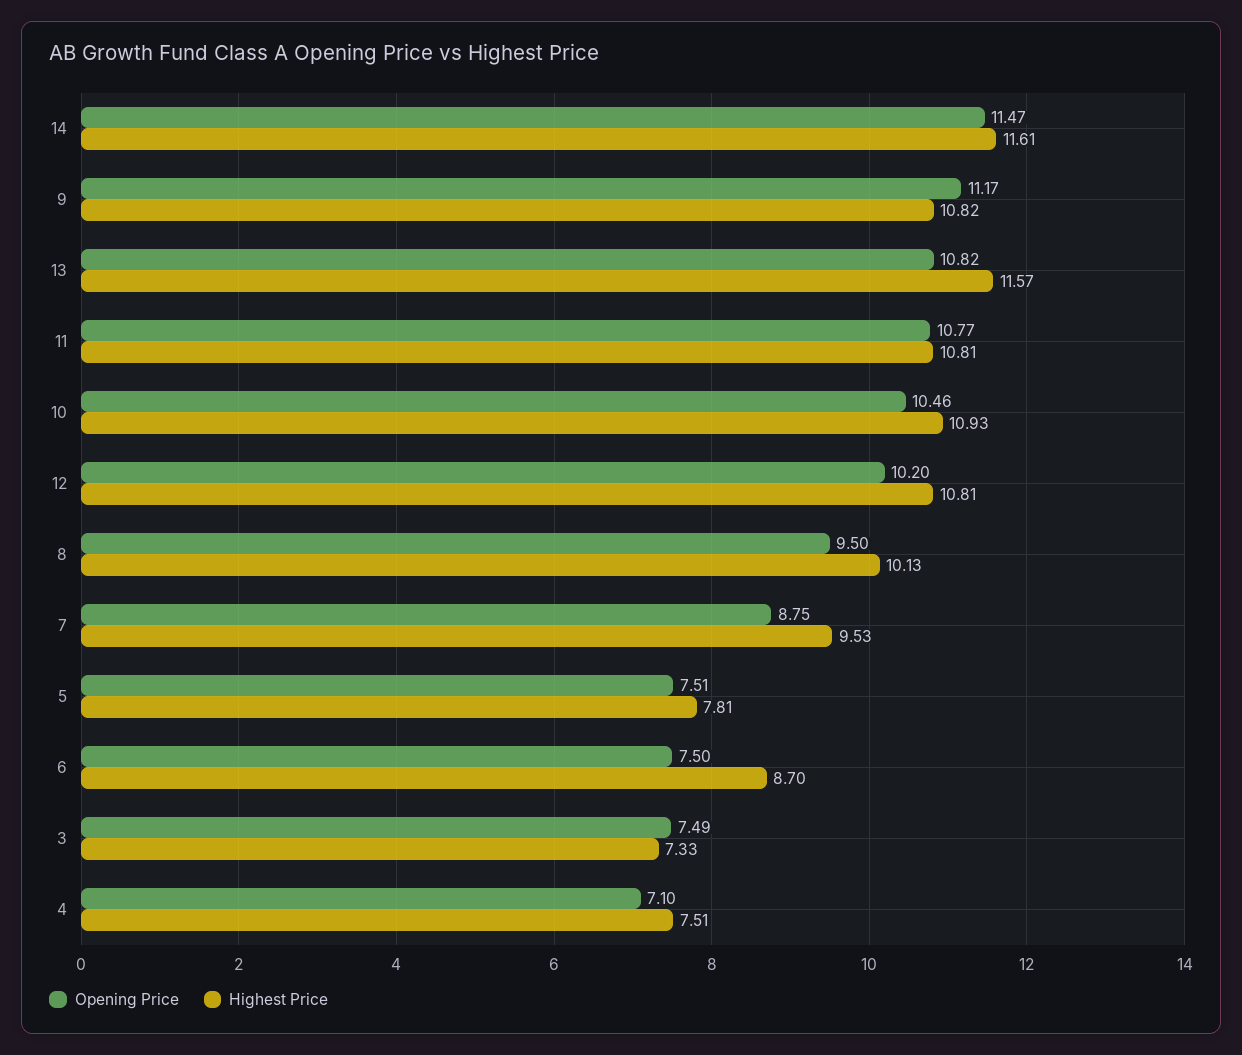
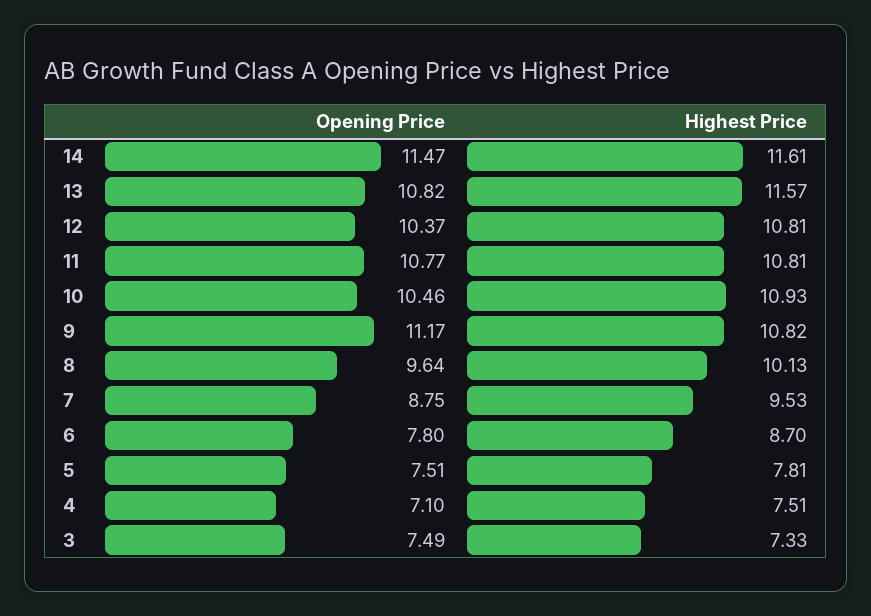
Opening Price, 12: 10.2 -> 10.37
Opening Price, 8: 9.5 -> 9.64
Opening Price, 6: 7.5 -> 7.8

